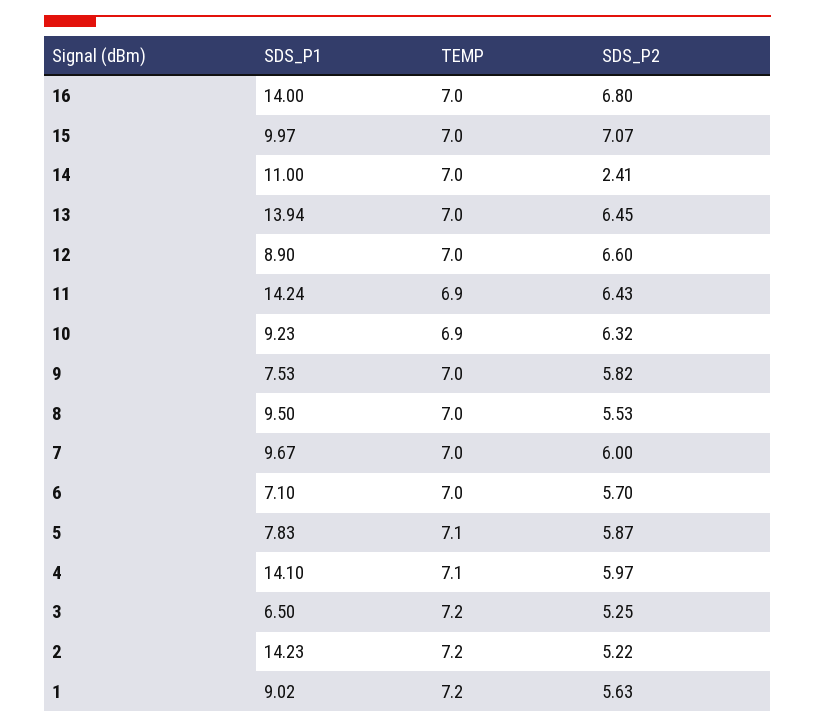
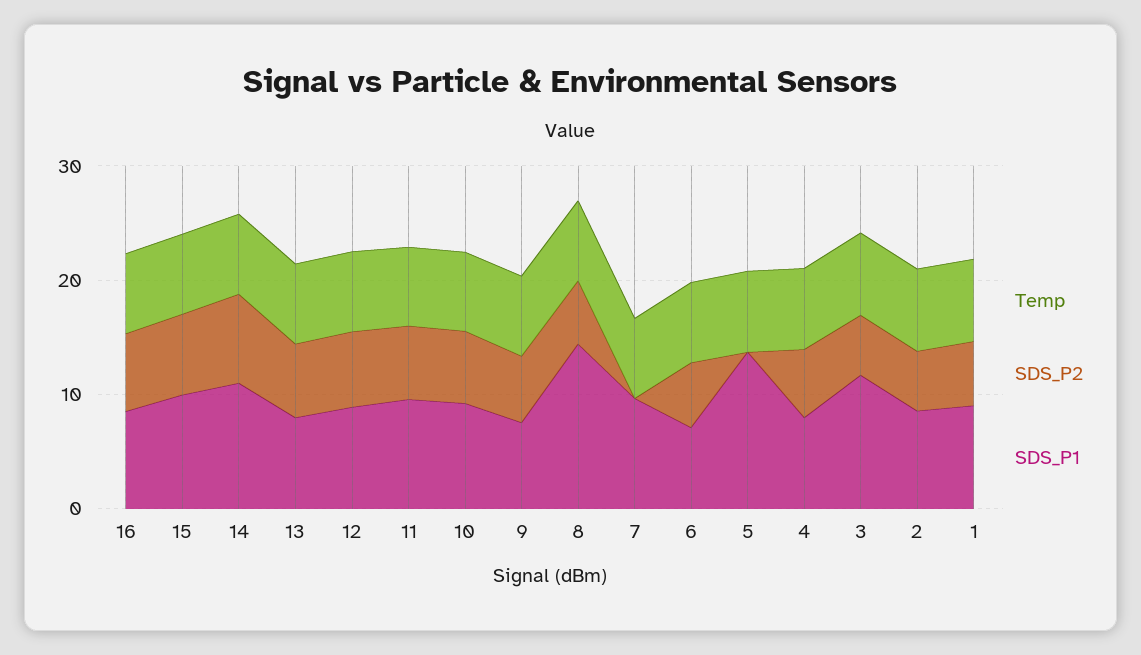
SDS_P1, 16: 14 -> 8
SDS_P2, 14: 2.41 -> 8
SDS_P1, 13: 13.94 -> 8
SDS_P1, 11: 14.24 -> 10
SDS_P1, 8: 9.5 -> 14
SDS_P2, 7: 6 -> 0
SDS_P1, 5: 7.83 -> 14
SDS_P2, 5: 5.87 -> 0
SDS_P1, 4: 14.1 -> 8
SDS_P1, 3: 6.5 -> 12
SDS_P1, 2: 14.23 -> 8

